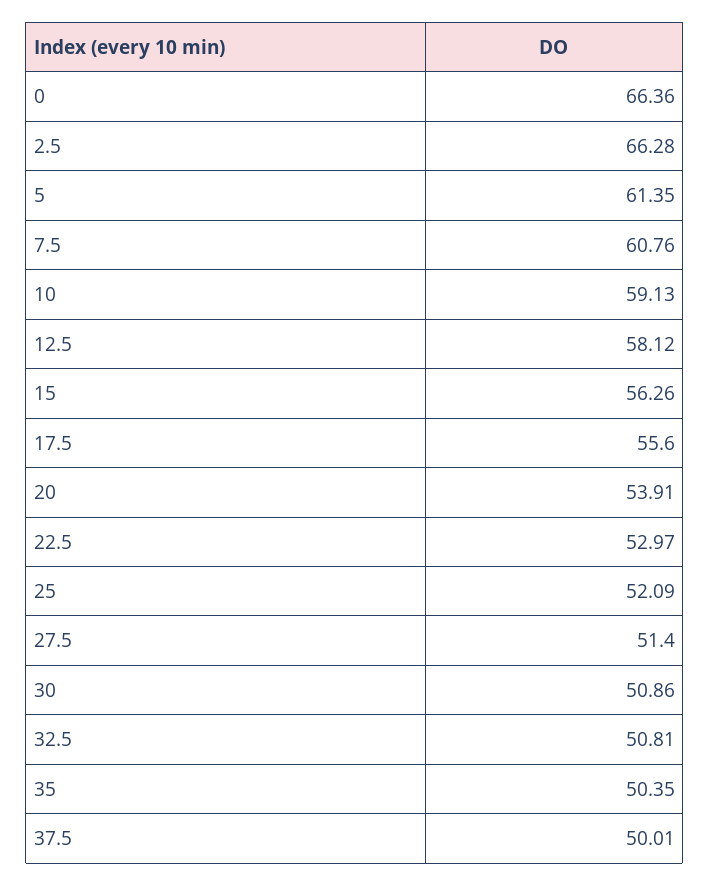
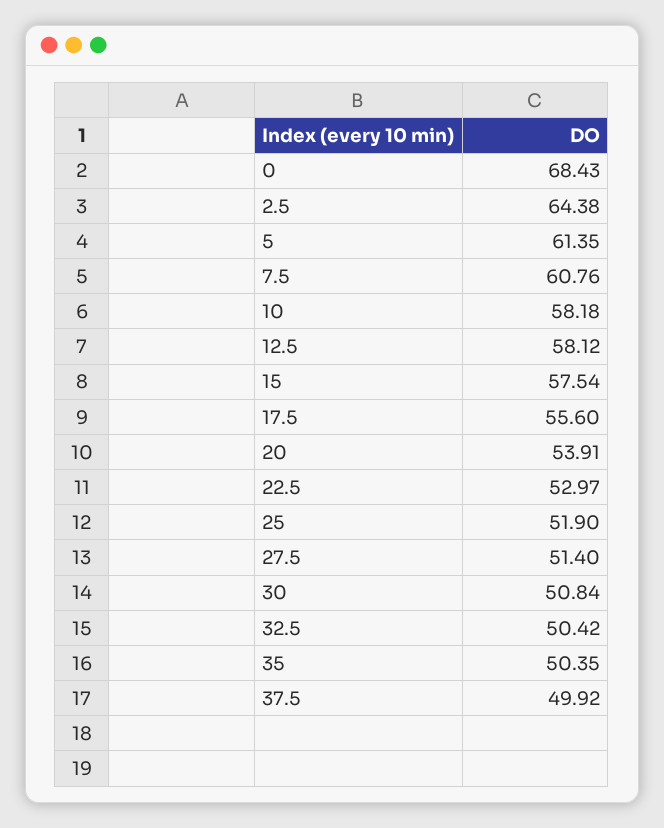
0: 66.36 -> 68.43
2.5: 66.28 -> 64.38
10: 59.13 -> 58.18
15: 56.26 -> 57.54
25: 52.09 -> 51.9
30: 50.86 -> 50.84
32.5: 50.81 -> 50.42
37.5: 50.01 -> 49.92

